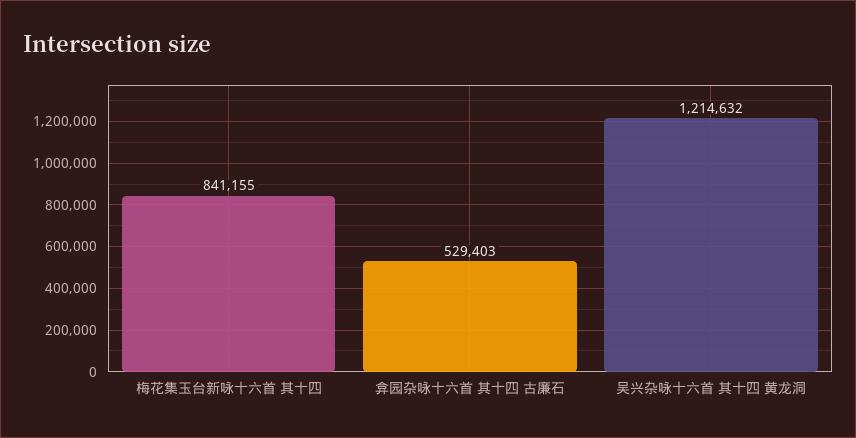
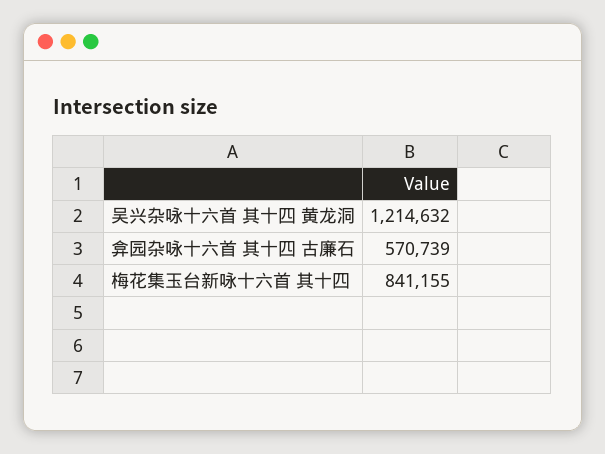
弇园杂咏十六首 其十四 古廉石: 529403 -> 570739

